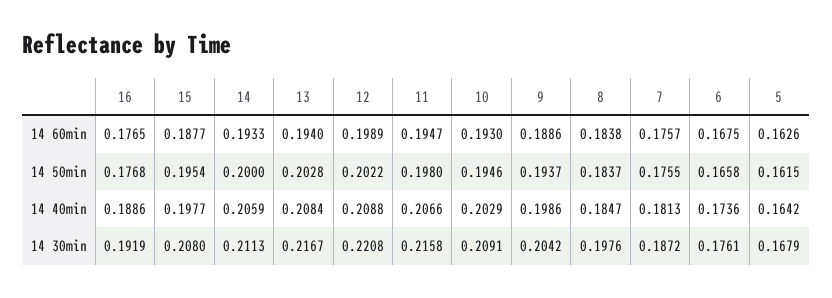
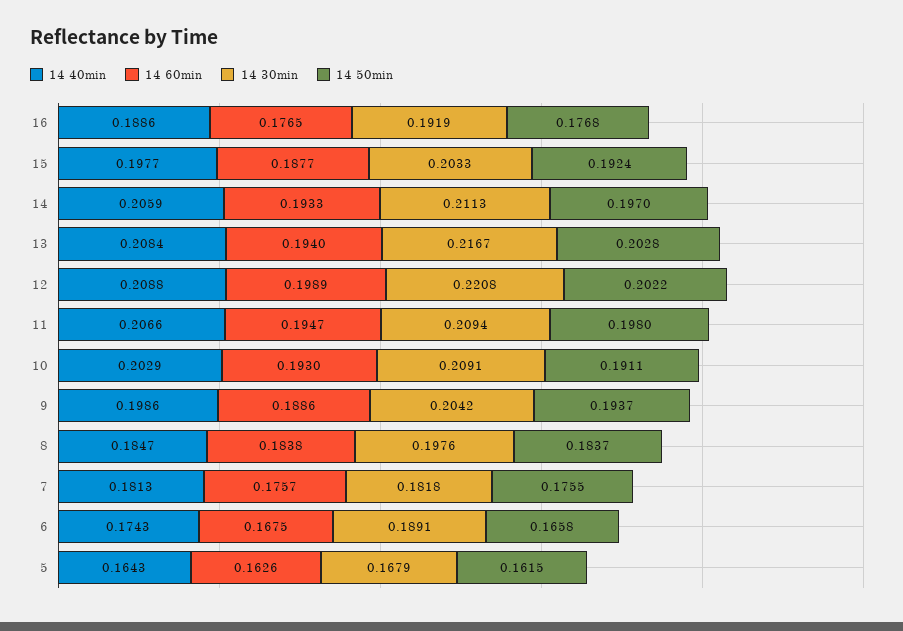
14 50min, 15: 0.1954 -> 0.1924
14 50min, 14: 0.2 -> 0.197
14 50min, 10: 0.1946 -> 0.1911
14 40min, 6: 0.1736 -> 0.1743
14 40min, 5: 0.1642 -> 0.1643
14 30min, 15: 0.208 -> 0.2033
14 30min, 11: 0.2158 -> 0.2094
14 30min, 7: 0.1872 -> 0.1818
14 30min, 6: 0.1761 -> 0.1891

